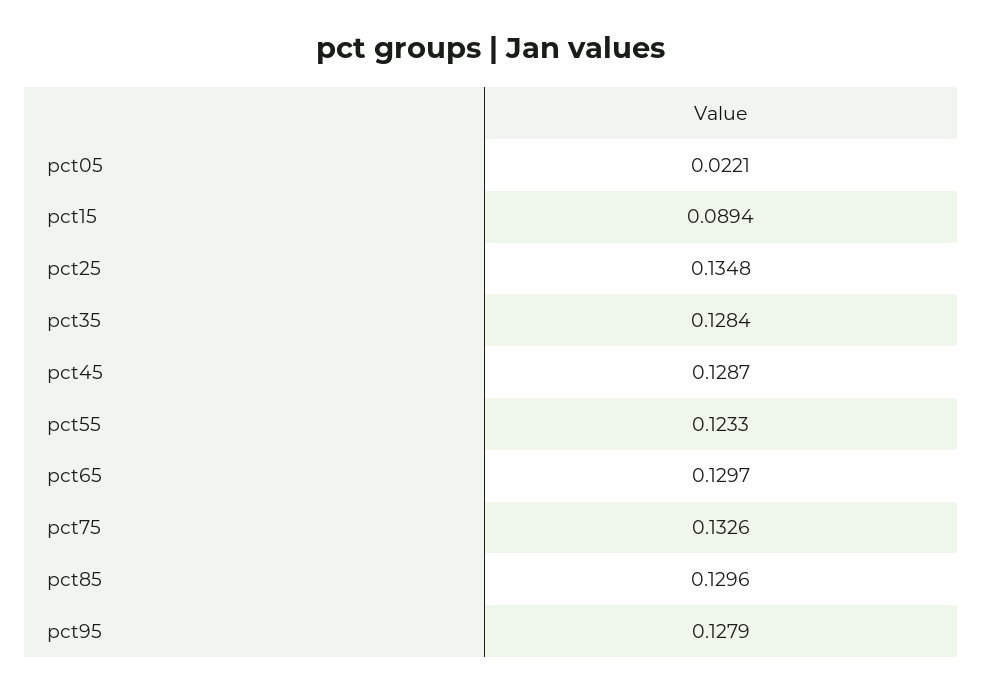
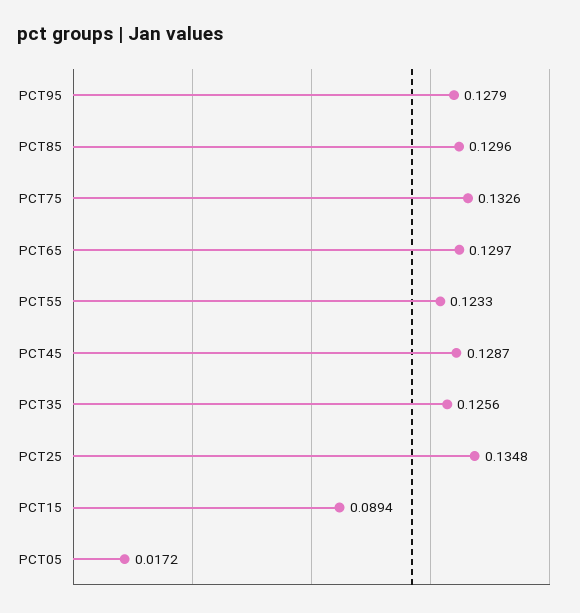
pct05: 0.0221 -> 0.0172
pct35: 0.1284 -> 0.1256

